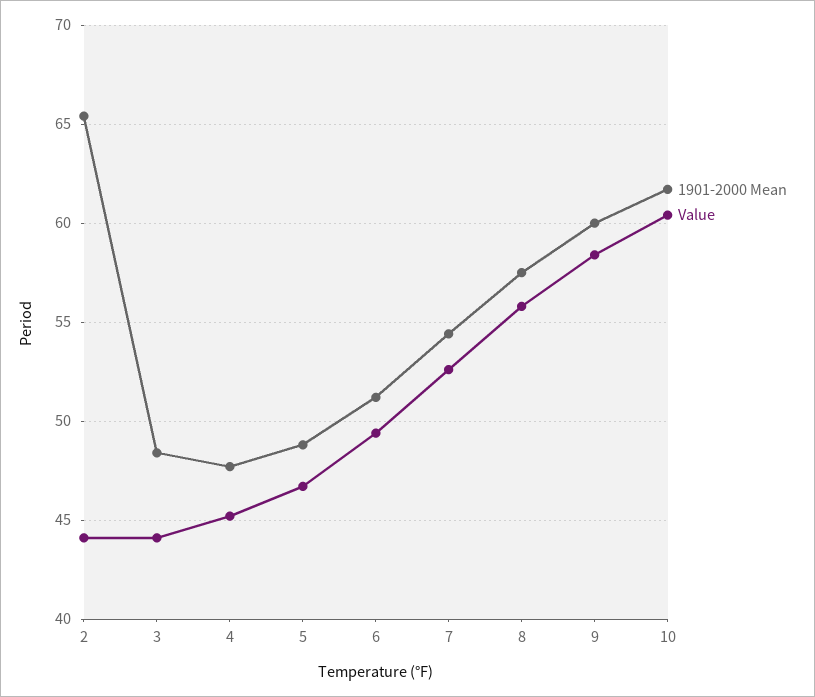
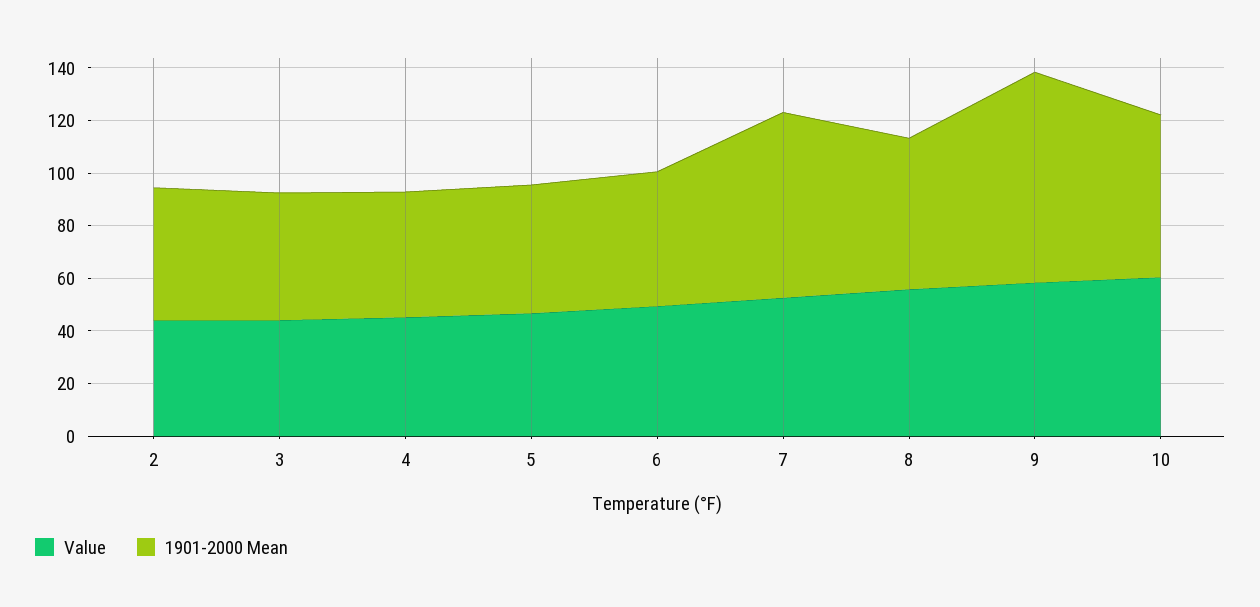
1901-2000 Mean, 2: 65.5 -> 50
1901-2000 Mean, 7: 54.5 -> 70
1901-2000 Mean, 9: 60 -> 80

